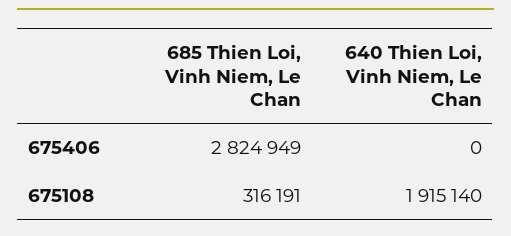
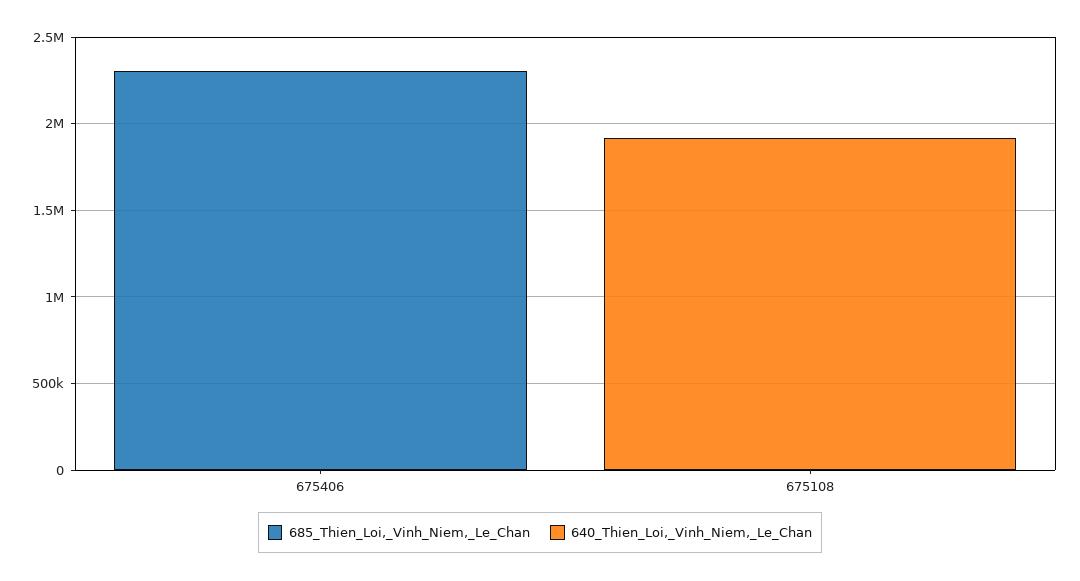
685 Thien Loi, Vinh Niem, Le Chan, 675406: 2824949 -> 2300000
685 Thien Loi, Vinh Niem, Le Chan, 675108: 316191 -> 0

